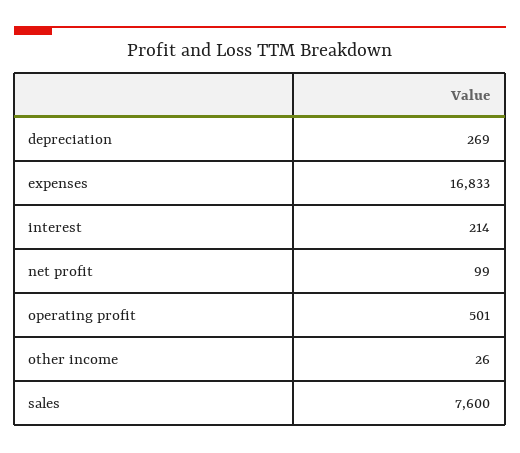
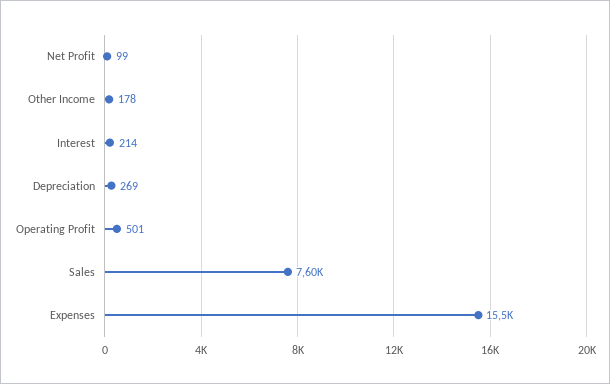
expenses: 16833 -> 15500
other income: 26 -> 178

